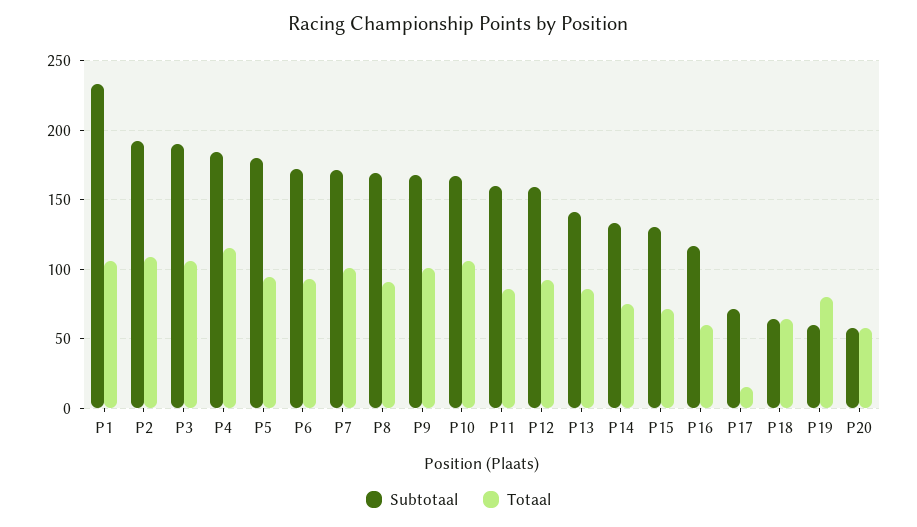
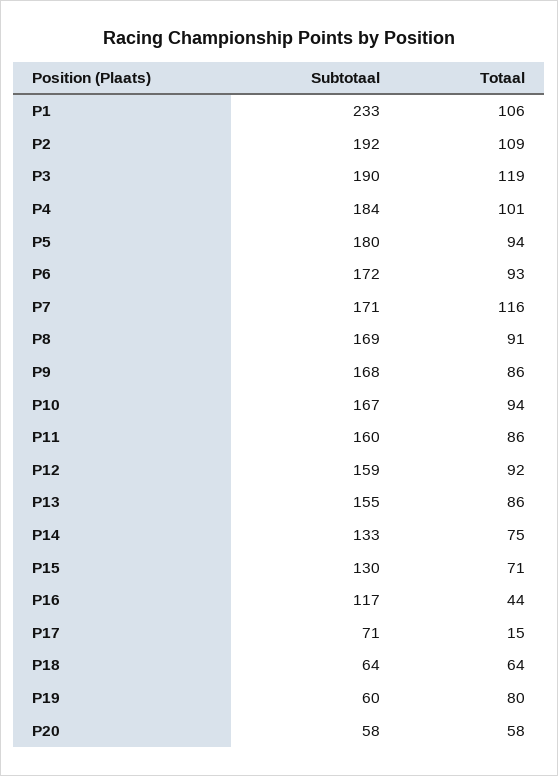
Totaal, P3: 105 -> 119
Totaal, P4: 115 -> 101
Totaal, P7: 100 -> 116
Totaal, P9: 100 -> 86
Totaal, P10: 105 -> 94
Subtotaal, P13: 140 -> 155
Totaal, P16: 60 -> 44

